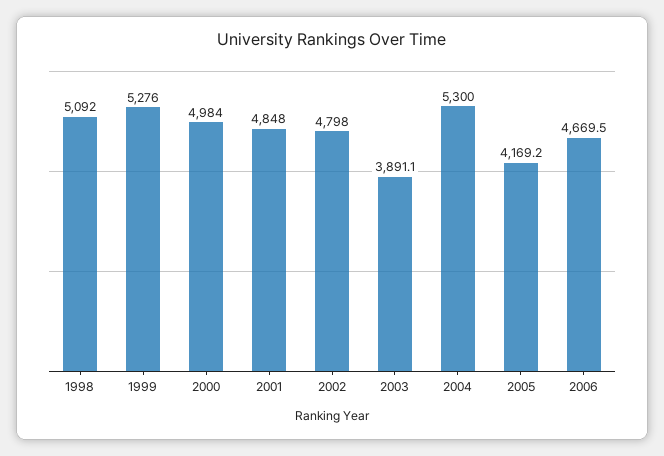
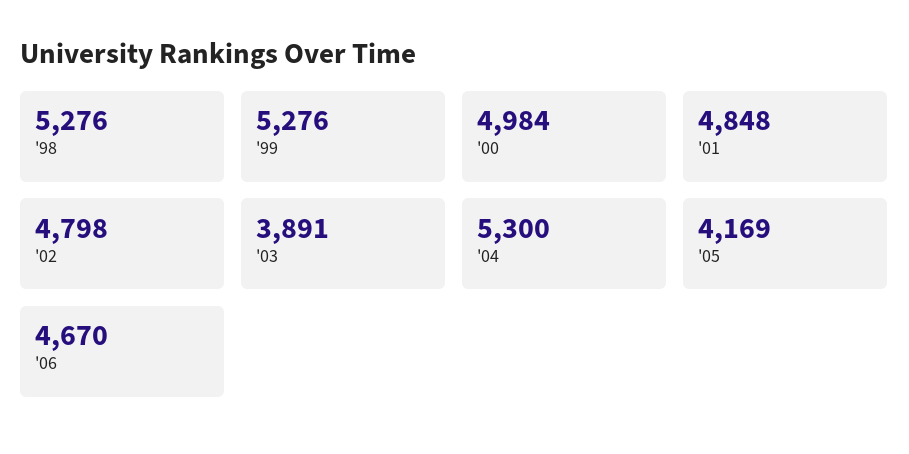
1998: 5092 -> 5276

